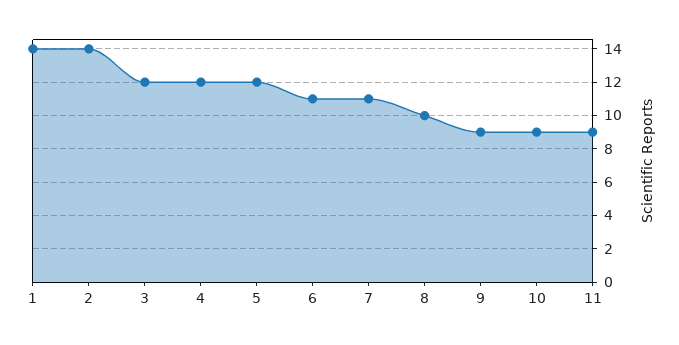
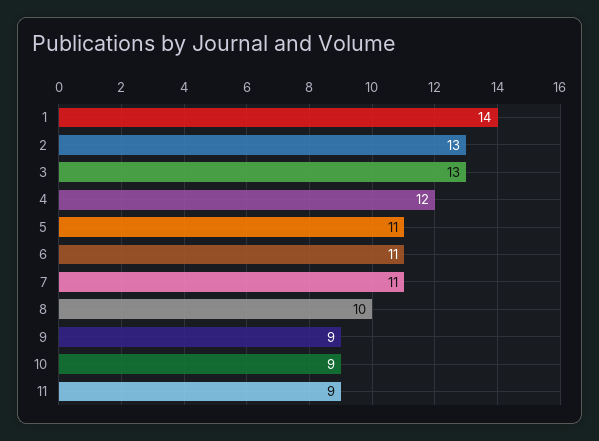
2: 14 -> 13
3: 12 -> 13
5: 12 -> 11

